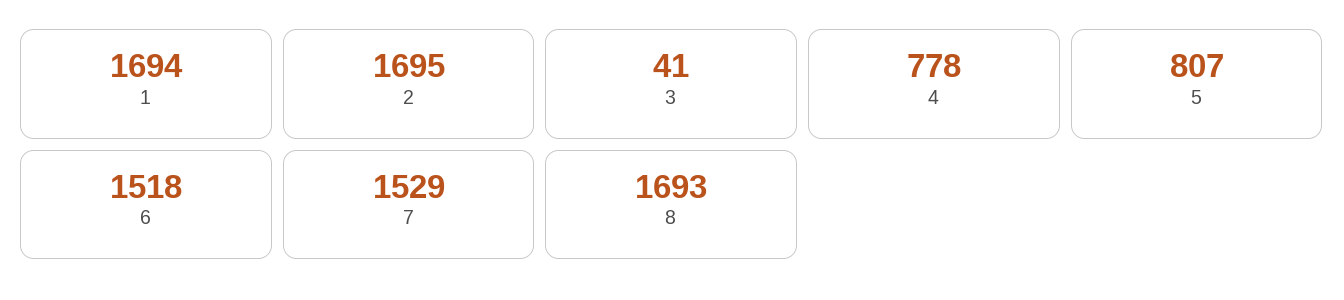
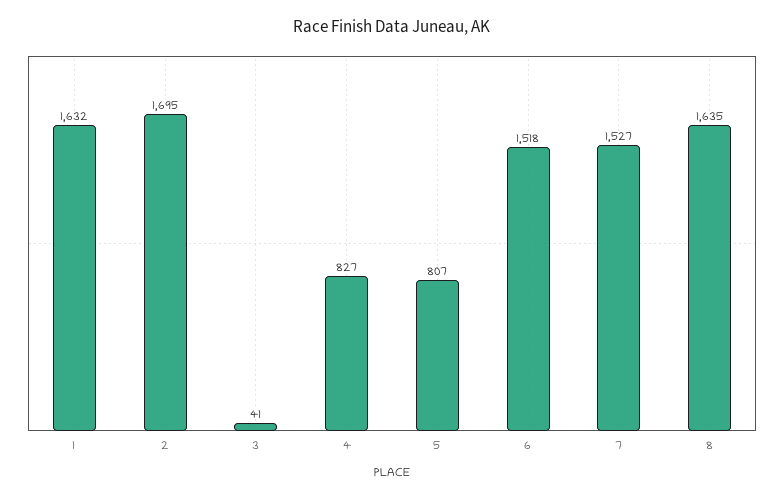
1: 1694 -> 1632
4: 778 -> 827
7: 1529 -> 1527
8: 1693 -> 1635

